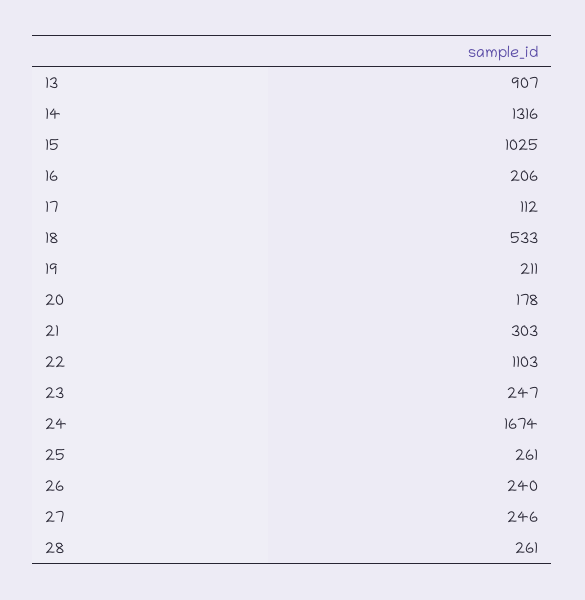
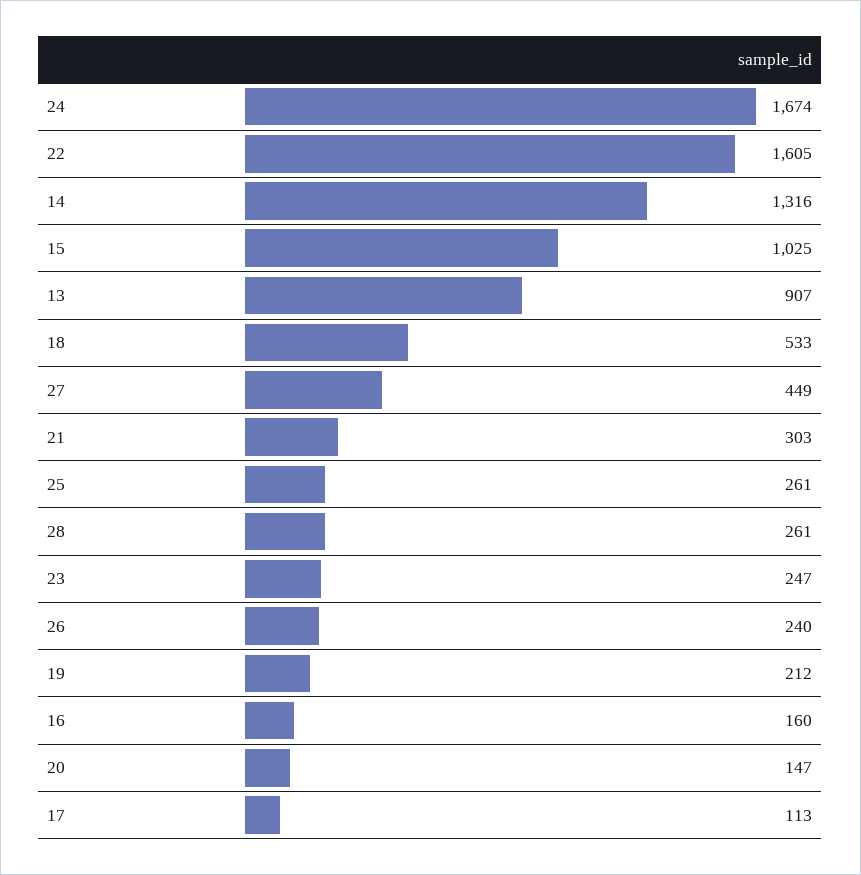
16: 206 -> 160
17: 112 -> 113
19: 211 -> 212
20: 178 -> 147
22: 1103 -> 1605
27: 246 -> 449

